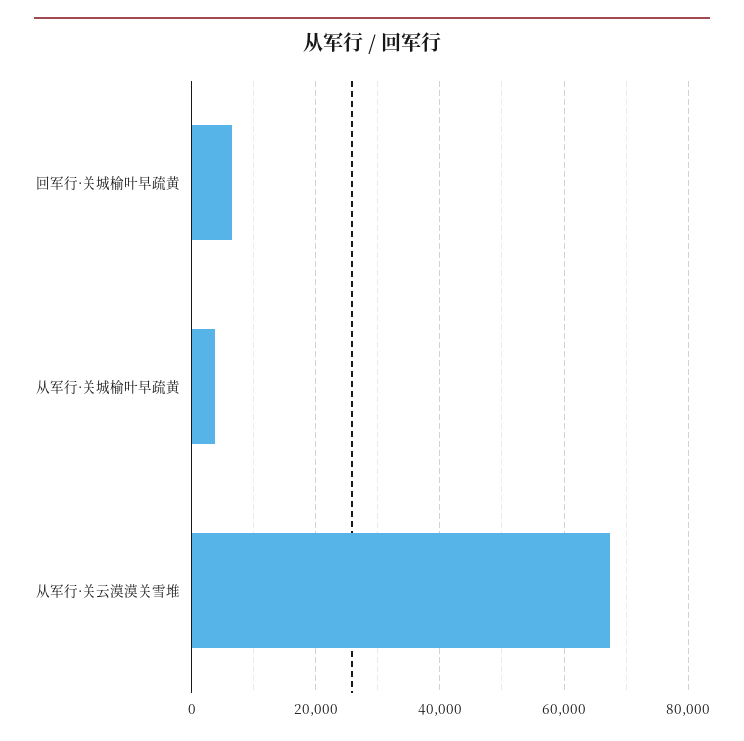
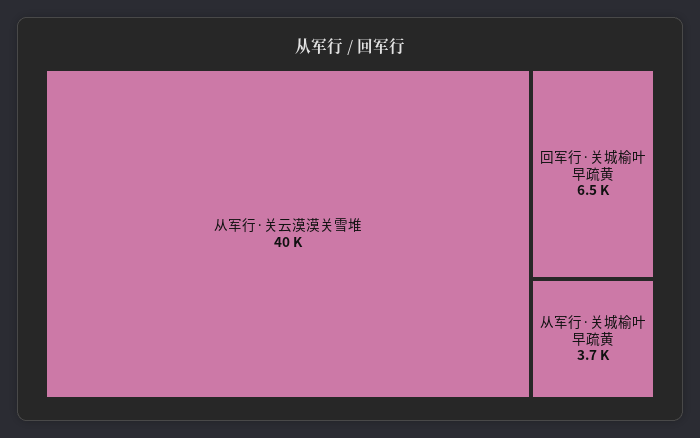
从军行·关云漠漠关雪堆: 68000 -> 40000

